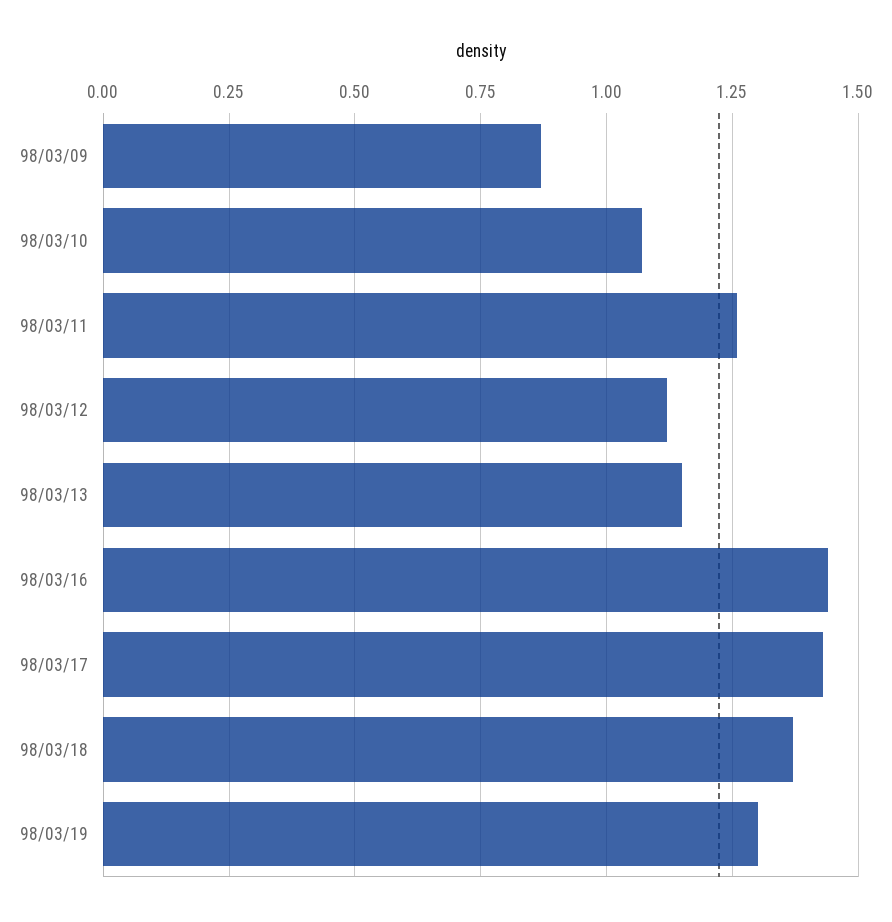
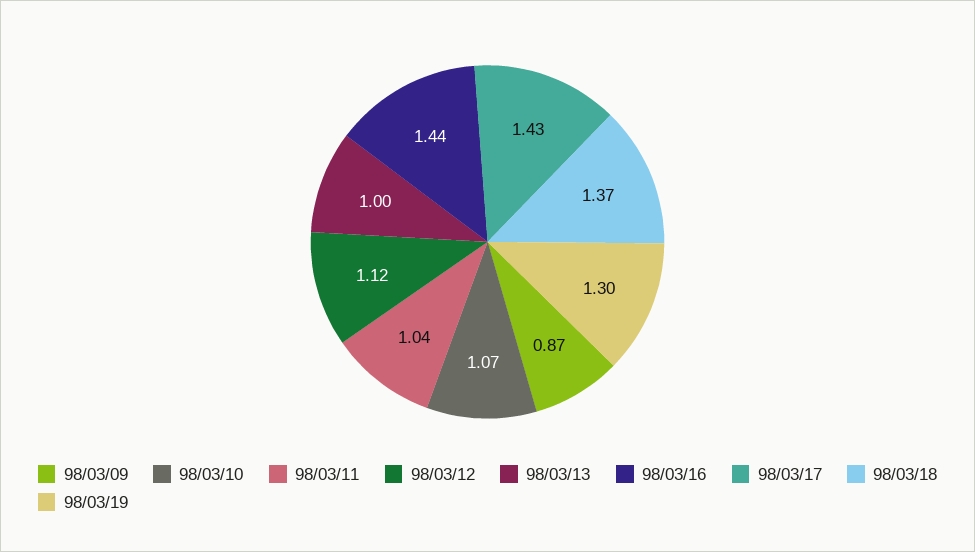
98/03/11: 1.25 -> 1.04
98/03/13: 1.15 -> 1

